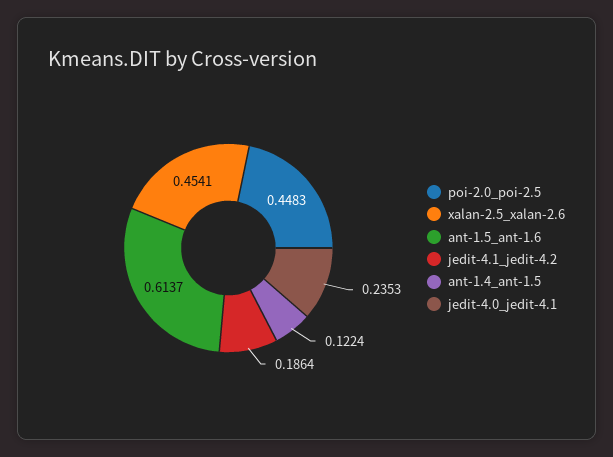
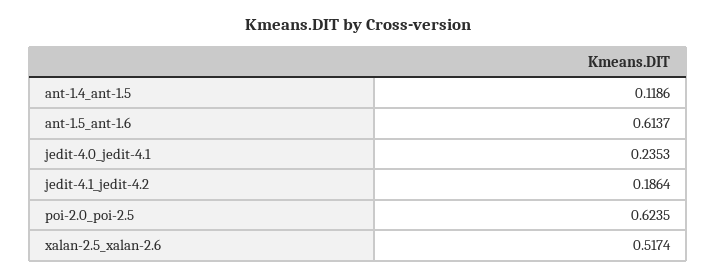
poi-2.0_poi-2.5: 0.4483 -> 0.6235
xalan-2.5_xalan-2.6: 0.4541 -> 0.5174
ant-1.4_ant-1.5: 0.1224 -> 0.1186

